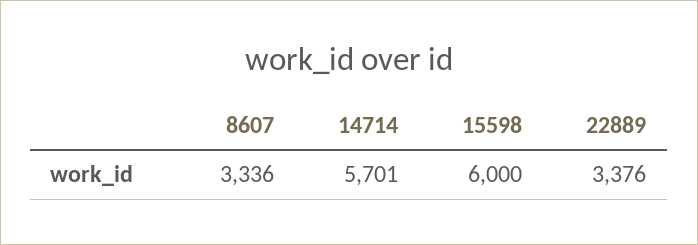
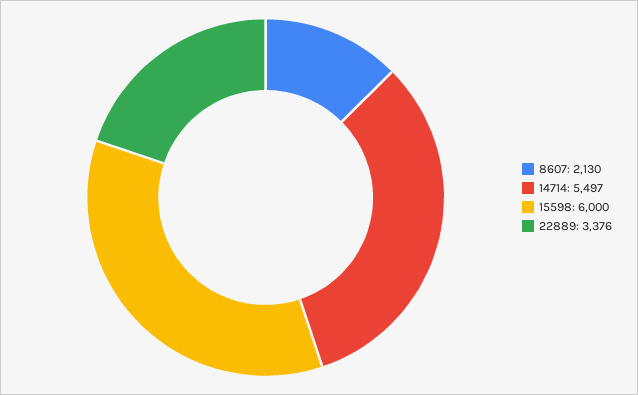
8607: 3336 -> 2130
14714: 5701 -> 5497

